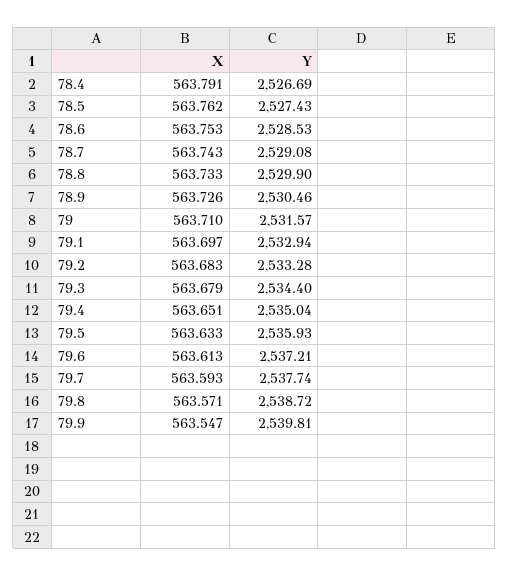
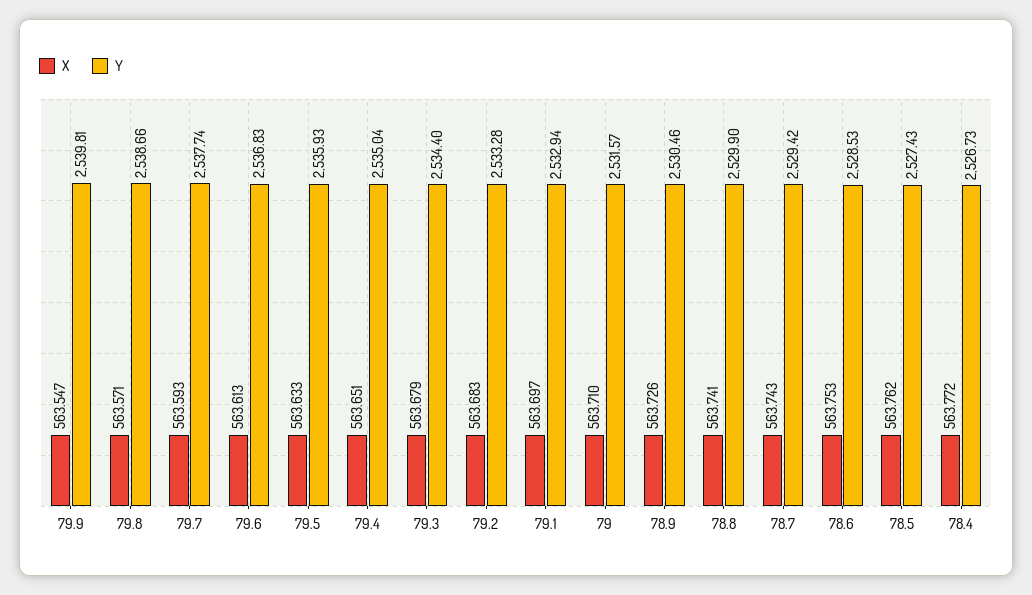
X, 78.4: 563.791 -> 563.772
Y, 78.4: 2526.69 -> 2526.73
Y, 78.7: 2529.08 -> 2529.42
X, 78.8: 563.733 -> 563.741
Y, 79.6: 2537.21 -> 2536.83
Y, 79.8: 2538.72 -> 2538.66

